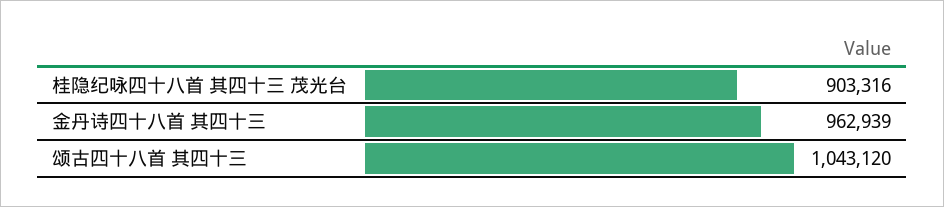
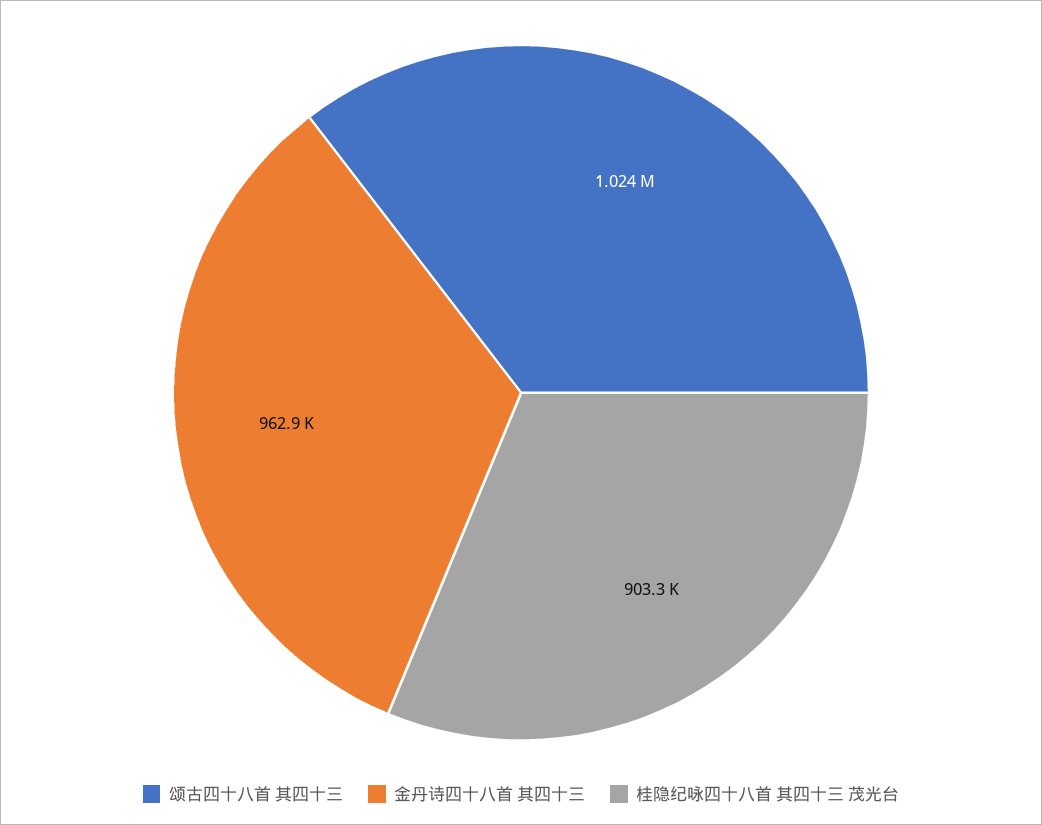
颂古四十八首 其四十三: 1043120 -> 1024000

